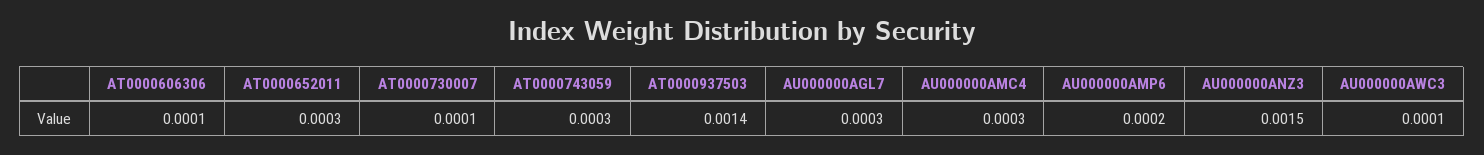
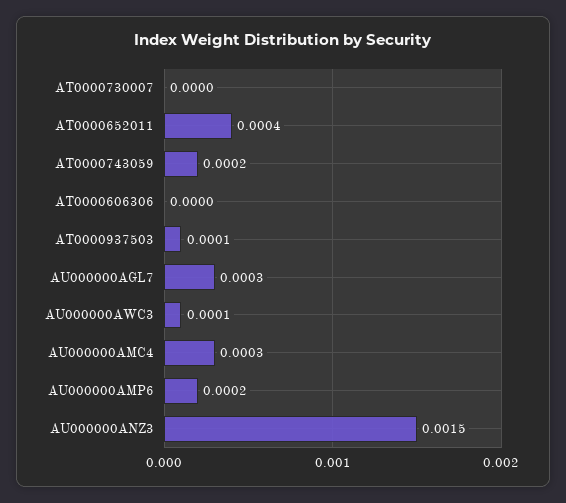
AT0000606306: 0.0001 -> 0
AT0000652011: 0.0003 -> 0.0004
AT0000730007: 0.0001 -> 0
AT0000743059: 0.0003 -> 0.0002
AT0000937503: 0.0014 -> 0.0001

